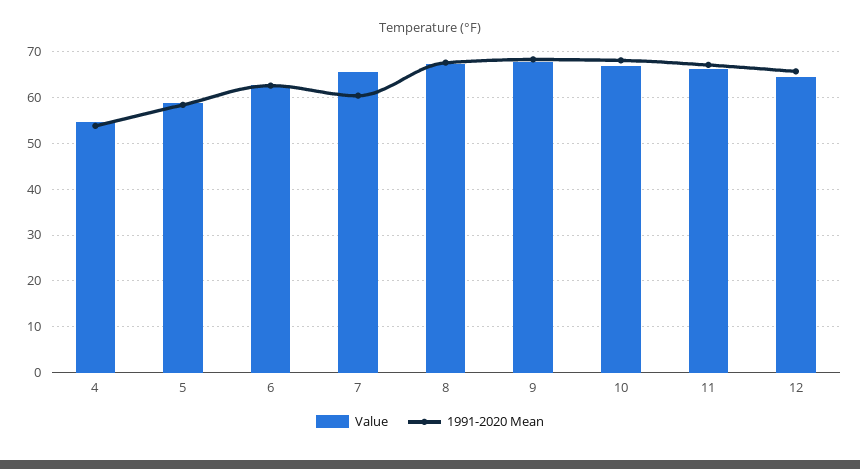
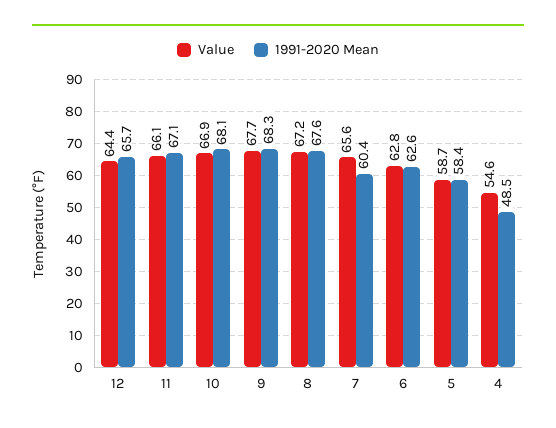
1991-2020 Mean, 4: 54 -> 48.5

